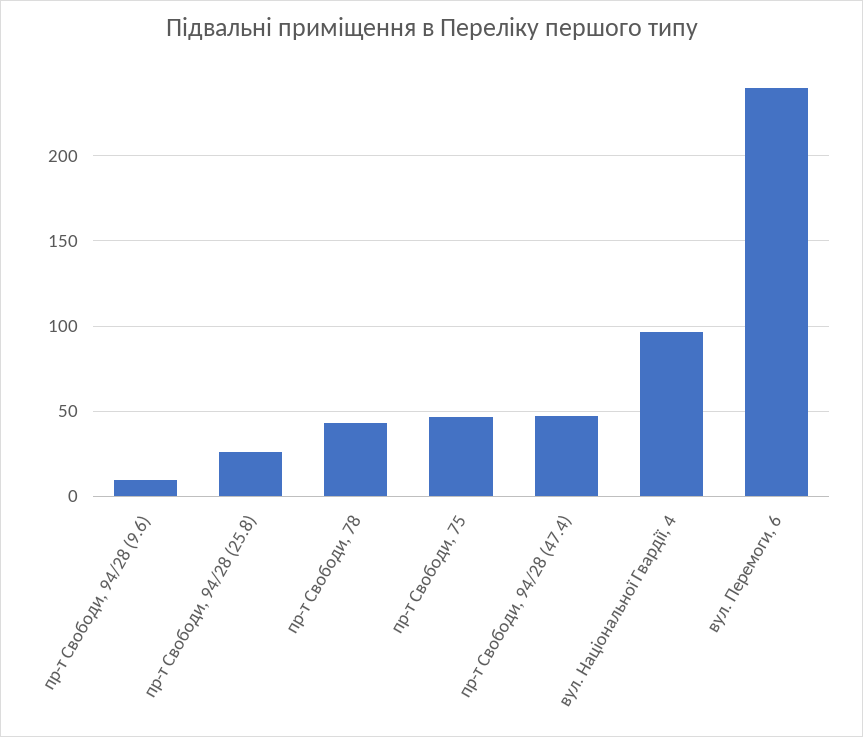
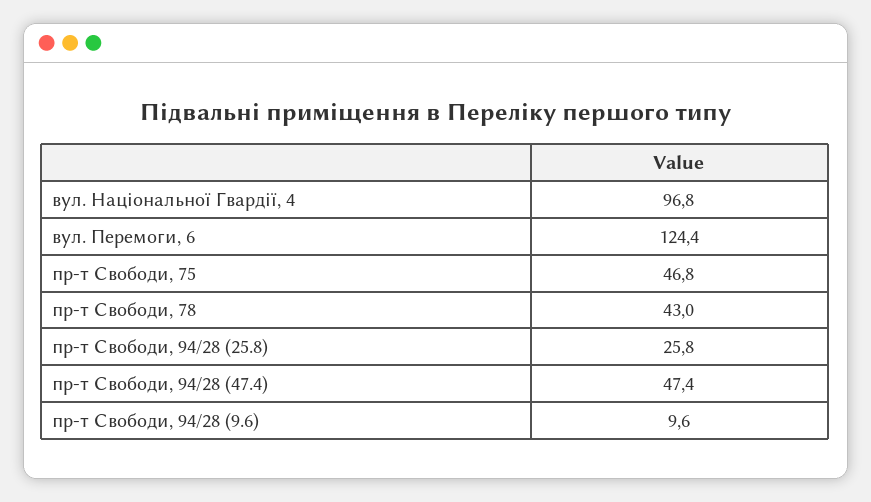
вул. Перемоги, 6: 240 -> 124.4

